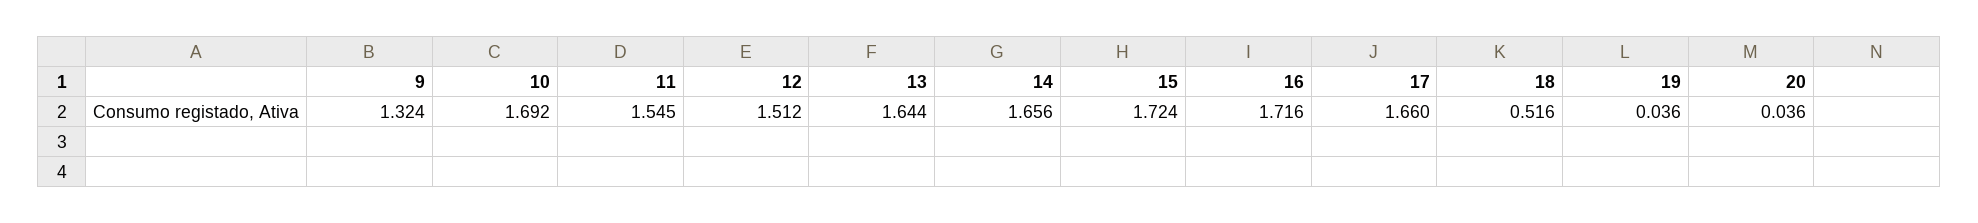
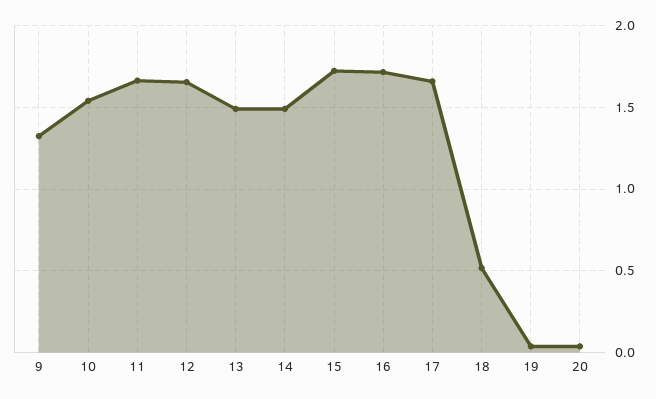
10: 1.692 -> 1.55
11: 1.545 -> 1.65
12: 1.512 -> 1.65
13: 1.644 -> 1.5
14: 1.656 -> 1.5

